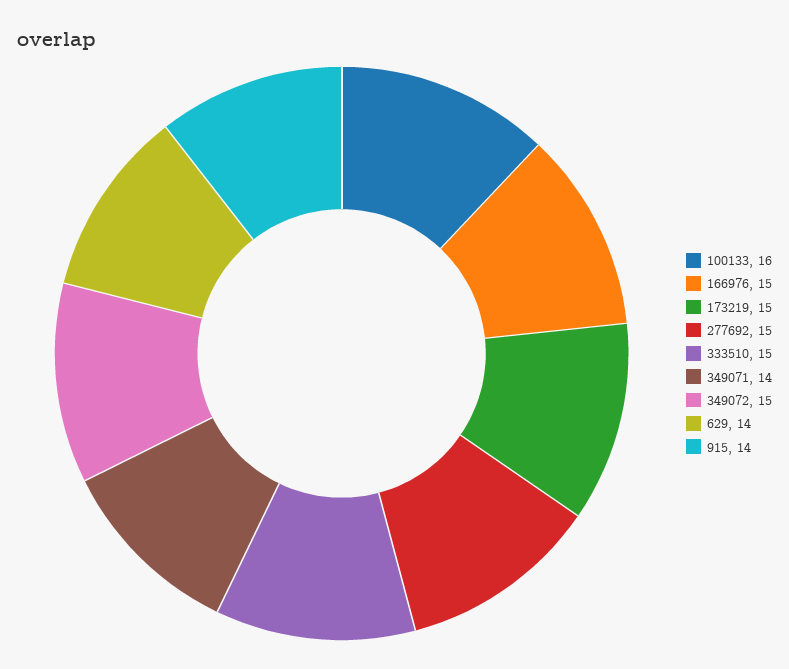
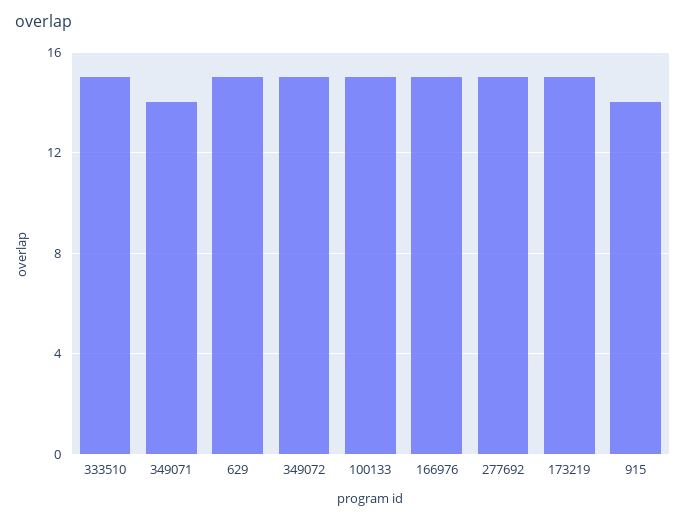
100133: 16 -> 15
629: 14 -> 15

